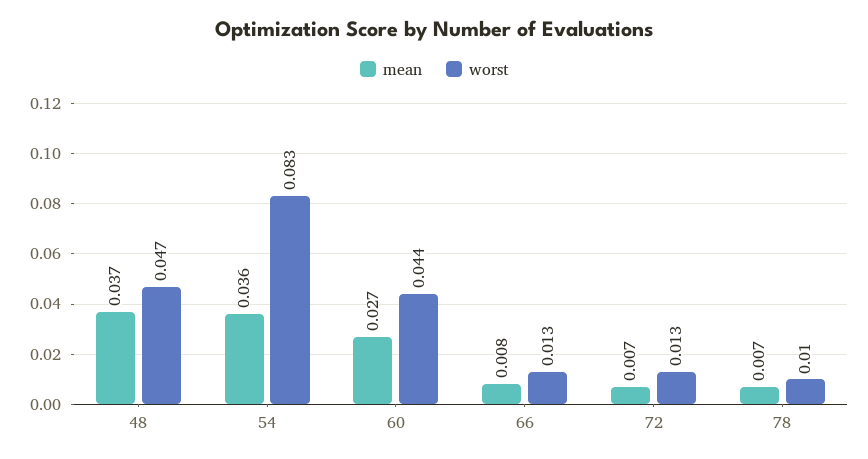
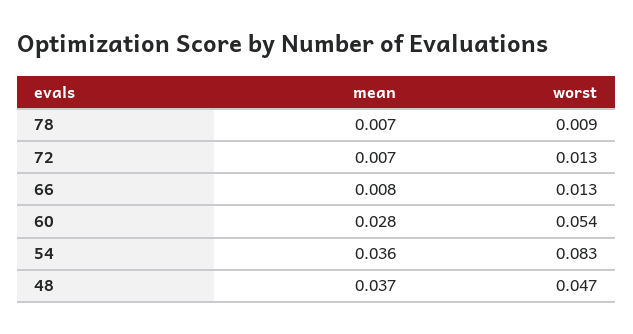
mean, 60: 0.027 -> 0.028
worst, 60: 0.044 -> 0.054
worst, 78: 0.01 -> 0.009

